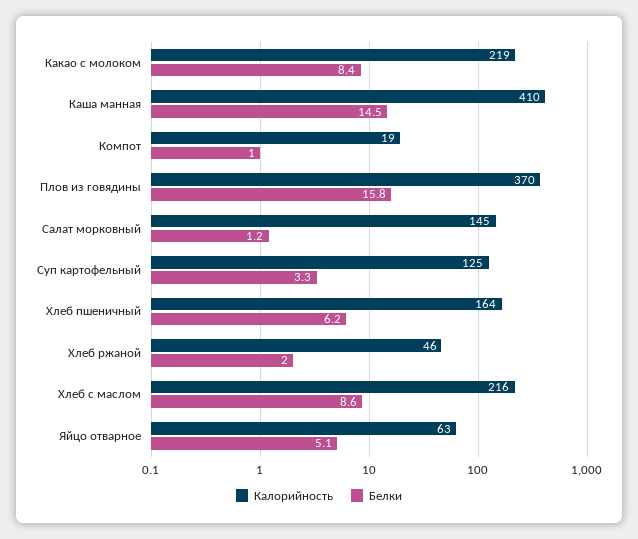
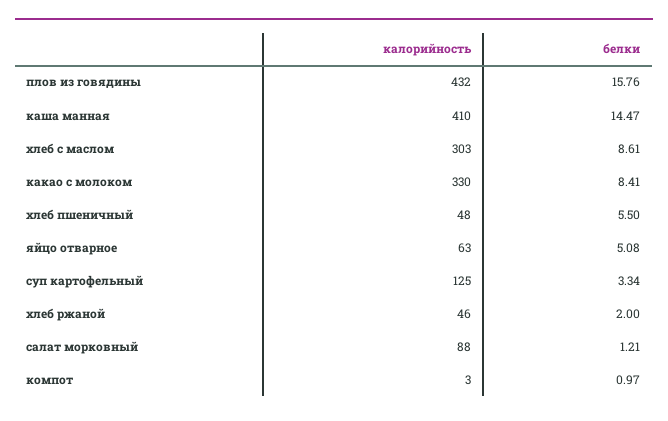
Калорийность, Какао с молоком: 219 -> 330
Калорийность, Компот: 19 -> 3
Калорийность, Плов из говядины: 370 -> 432
Калорийность, Салат морковный: 145 -> 88
Калорийность, Хлеб пшеничный: 164 -> 48
Белки, Хлеб пшеничный: 6.2 -> 5.5
Калорийность, Хлеб с маслом: 216 -> 303

